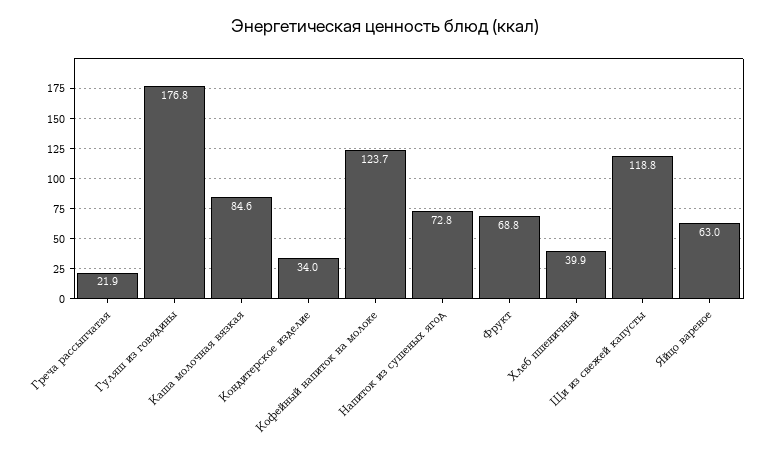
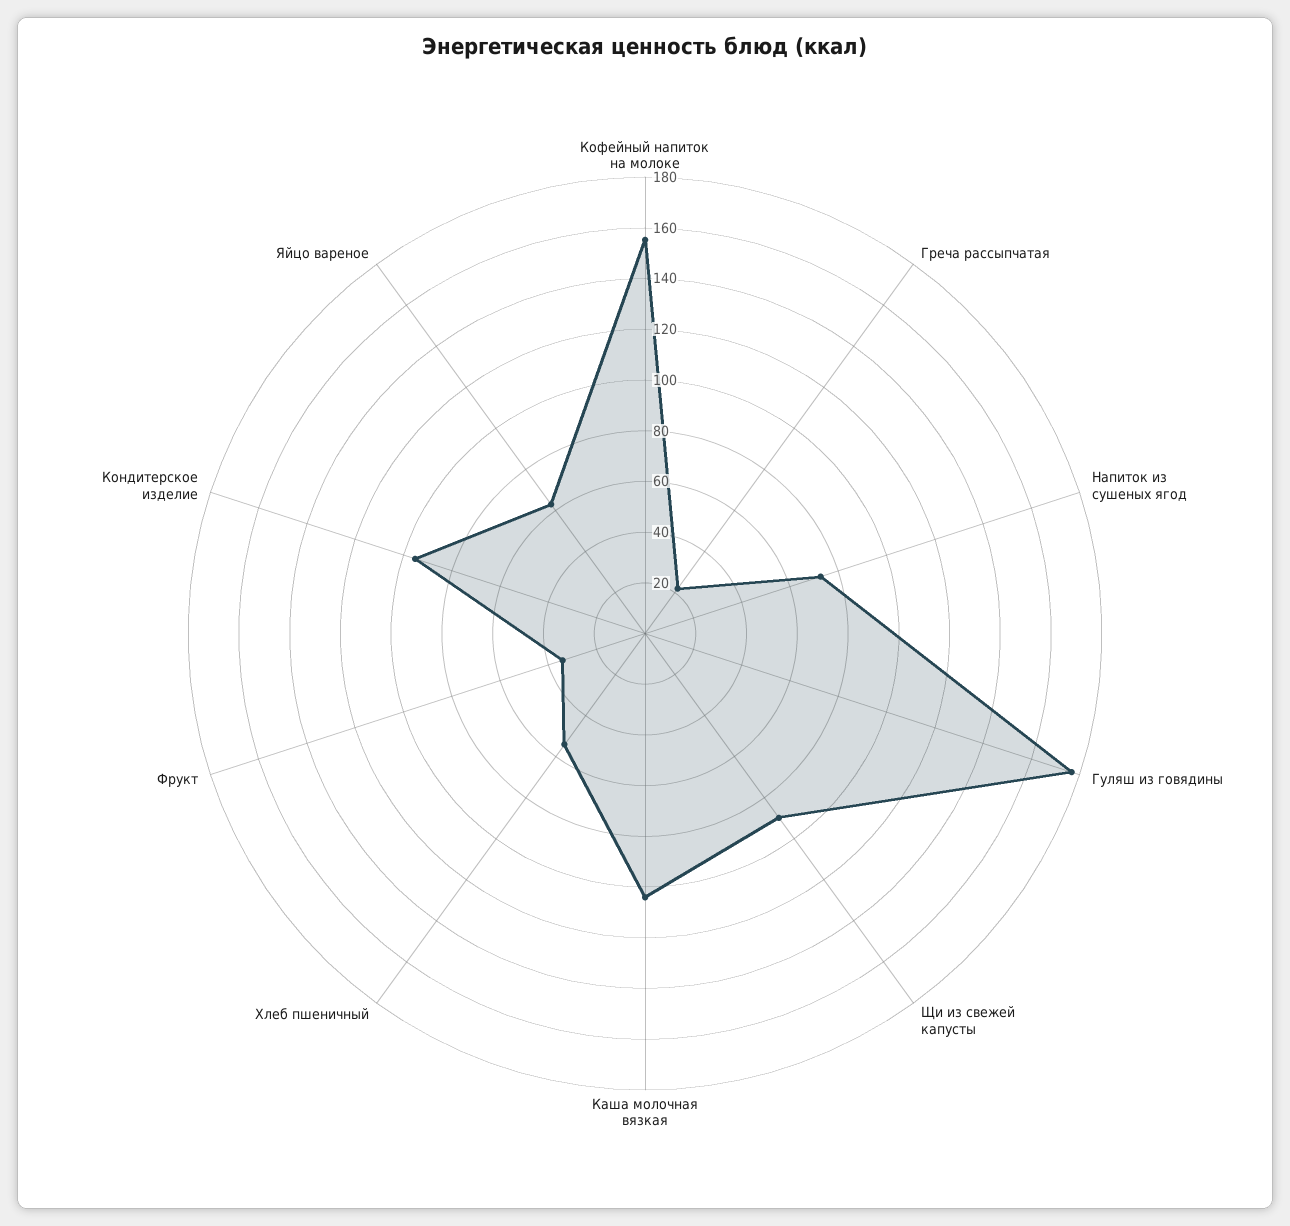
Каша молочная вязкая: 84.6 -> 105
Кондитерское изделие: 34 -> 95
Кофейный напиток на молоке: 123.7 -> 155
Фрукт: 68.8 -> 35
Хлеб пшеничный: 39.9 -> 55
Щи из свежей капусты: 118.8 -> 90

